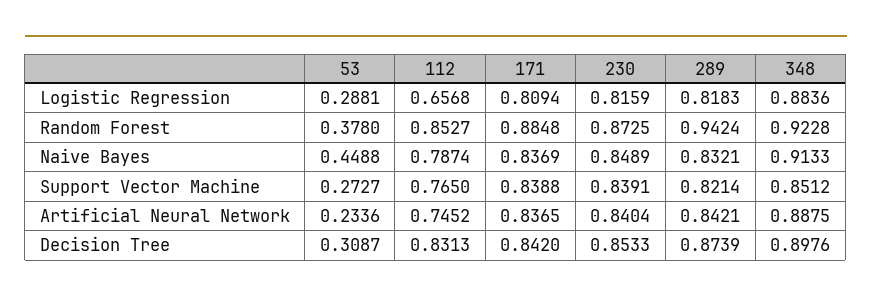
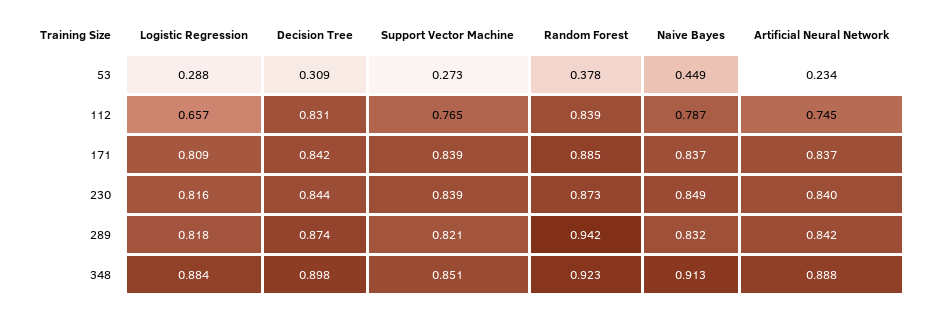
112, Random Forest: 0.8527 -> 0.839
230, Decision Tree: 0.8533 -> 0.844

